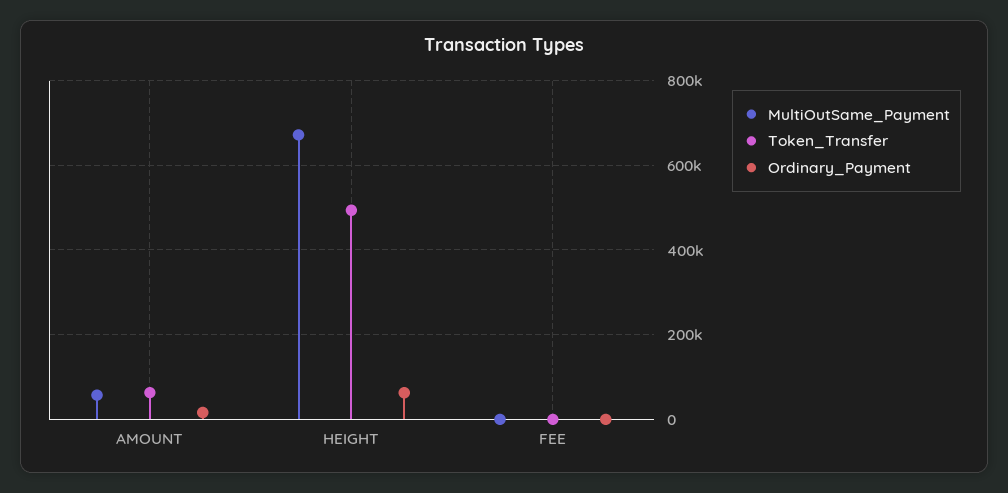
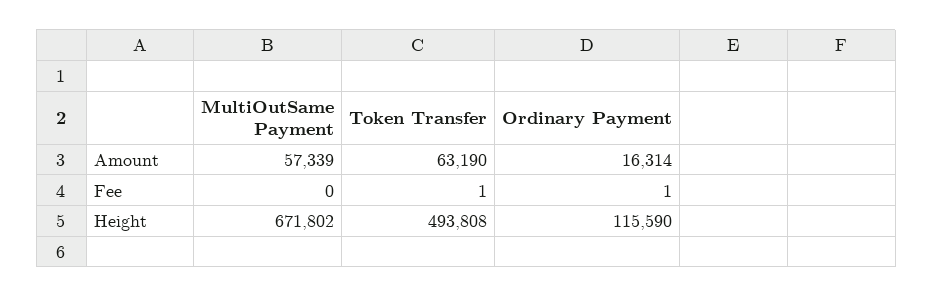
Ordinary_Payment, HEIGHT: 60000 -> 115590

